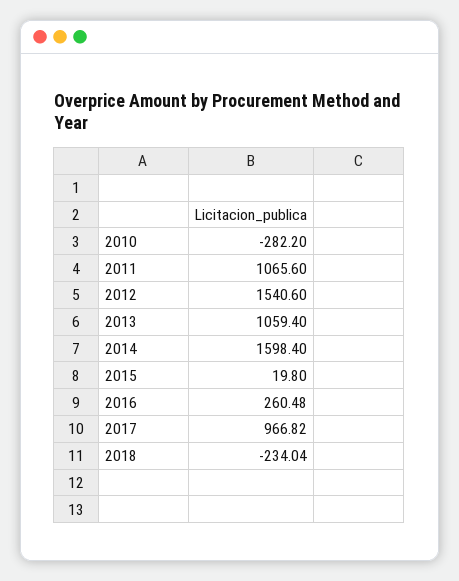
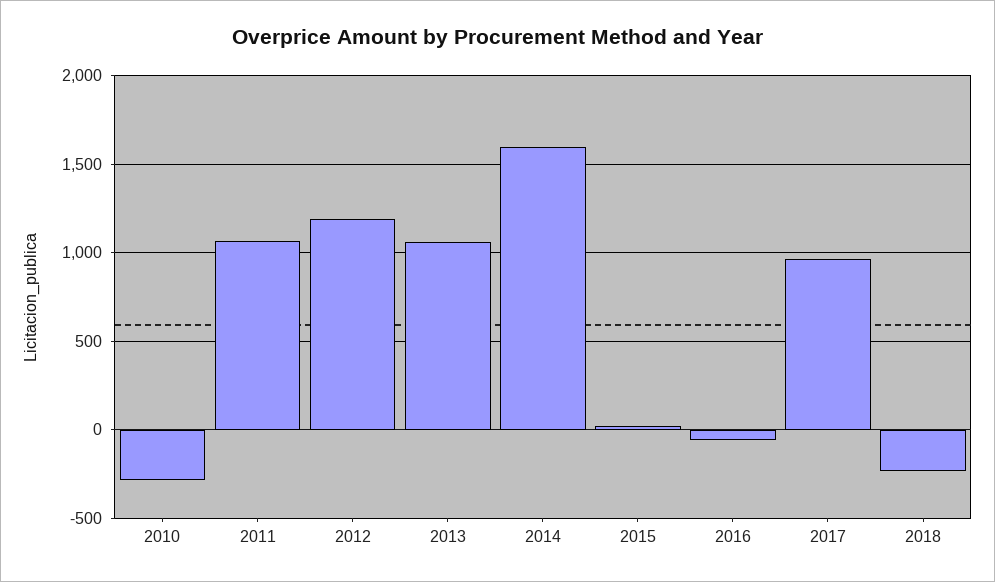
2012: 1540.6 -> 1200
2016: 260.48 -> -50

